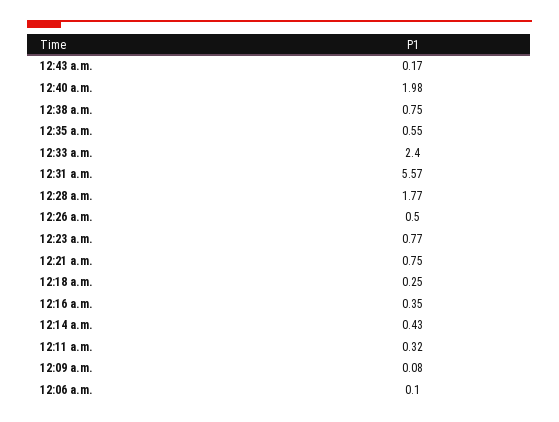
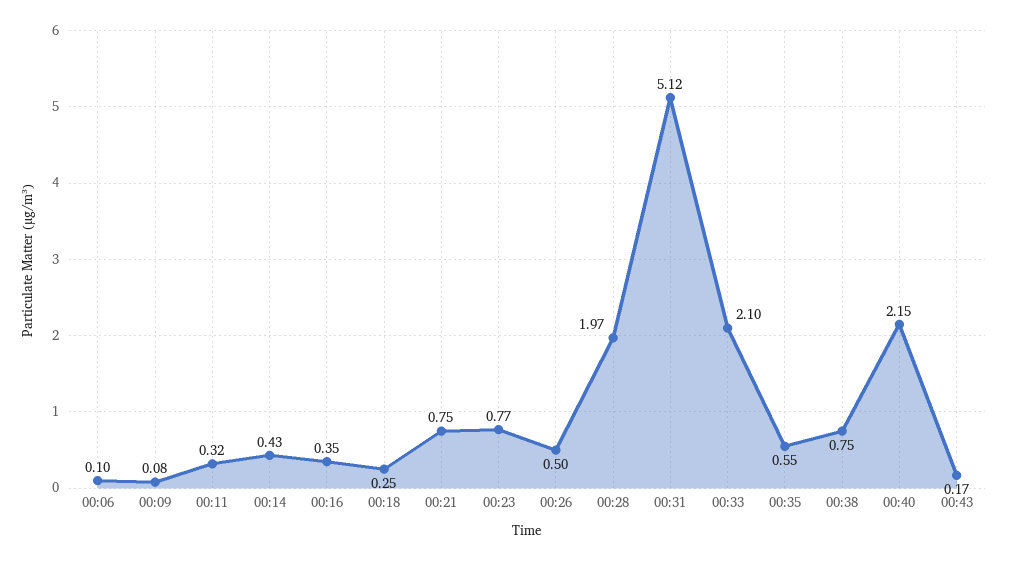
12:40 a.m.: 1.98 -> 2.15
12:33 a.m.: 2.4 -> 2.1
12:31 a.m.: 5.57 -> 5.12
12:28 a.m.: 1.77 -> 1.97

